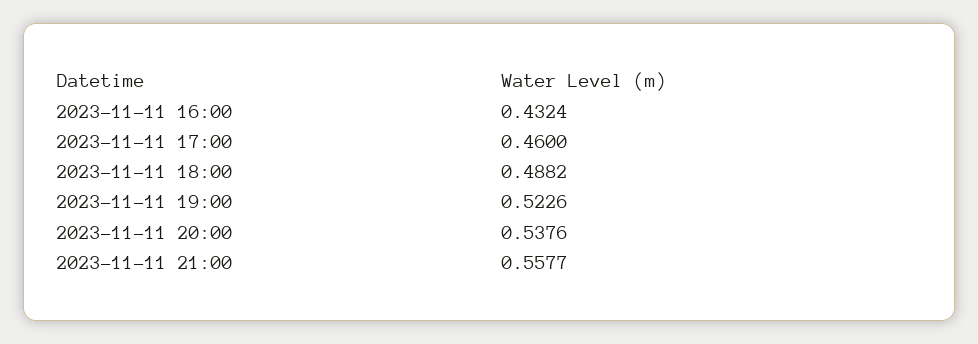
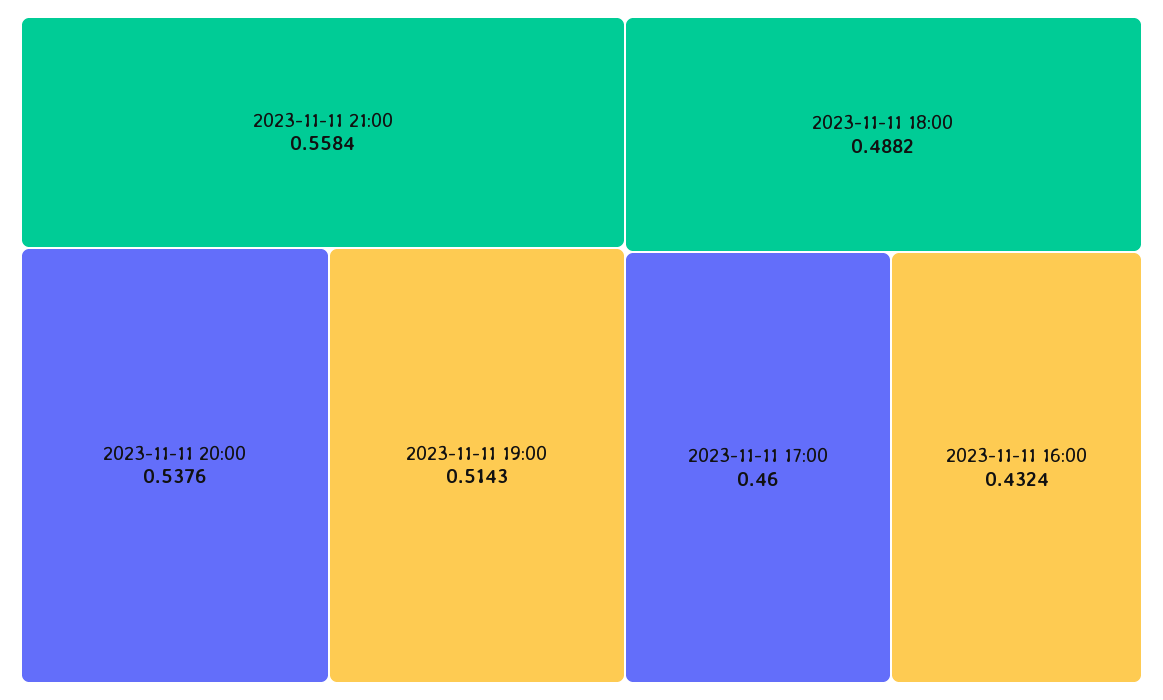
2023-11-11 19:00: 0.5226 -> 0.5143
2023-11-11 21:00: 0.5577 -> 0.5584

